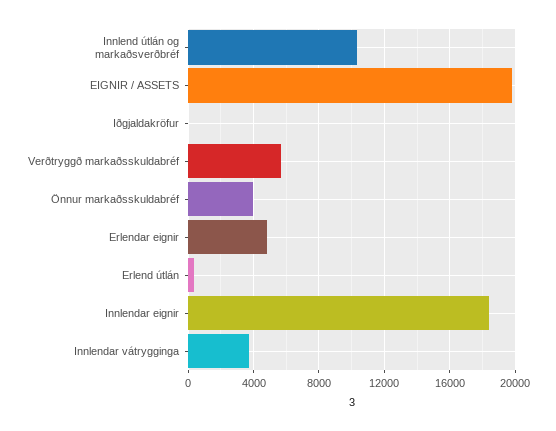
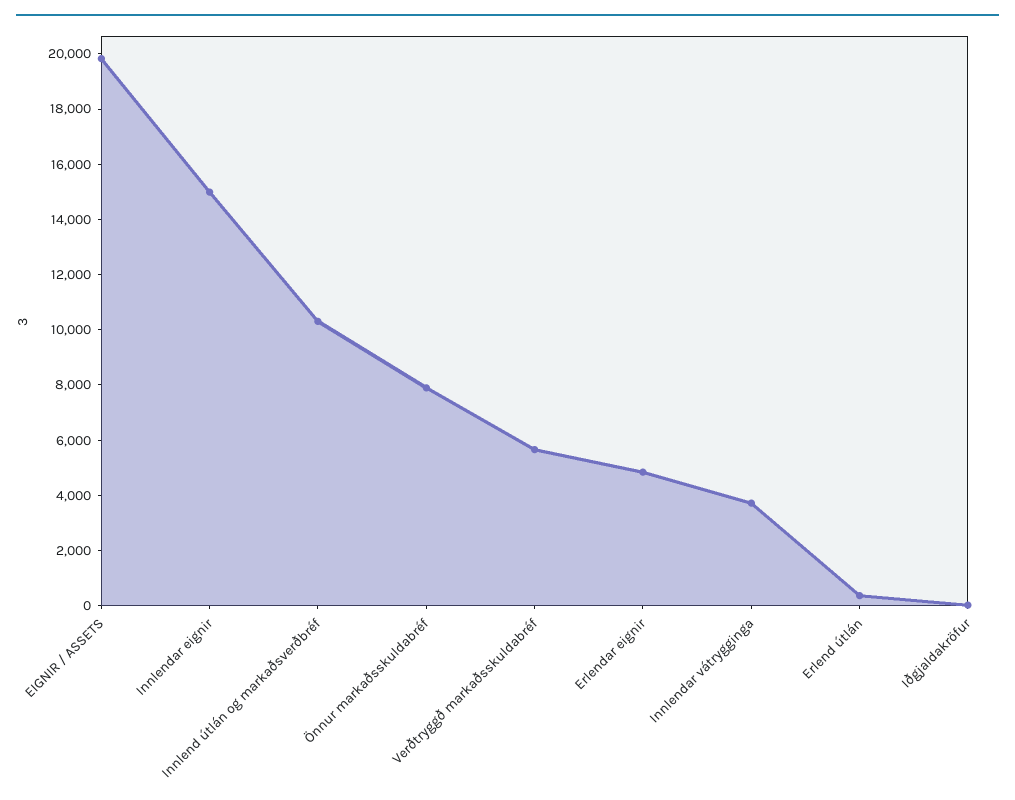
Önnur markaðsskuldabréf: 4000 -> 8000
Innlendar eignir: 18500 -> 15000

